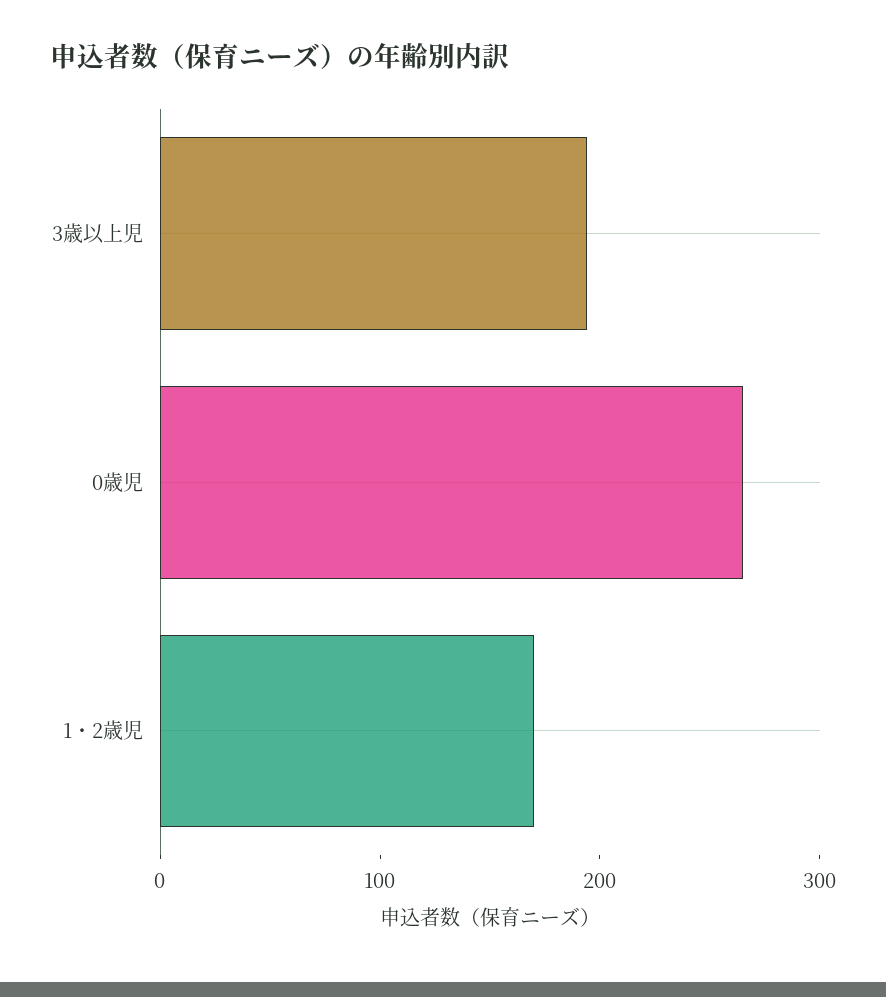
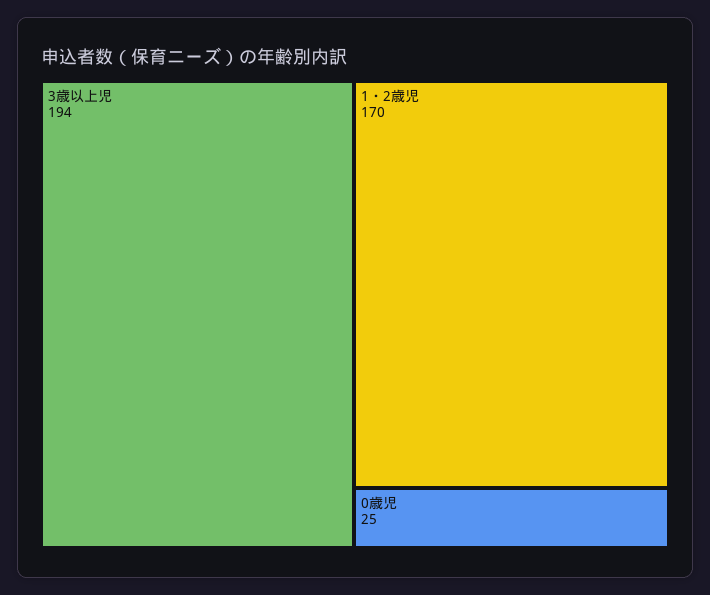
0歳児: 260 -> 25

